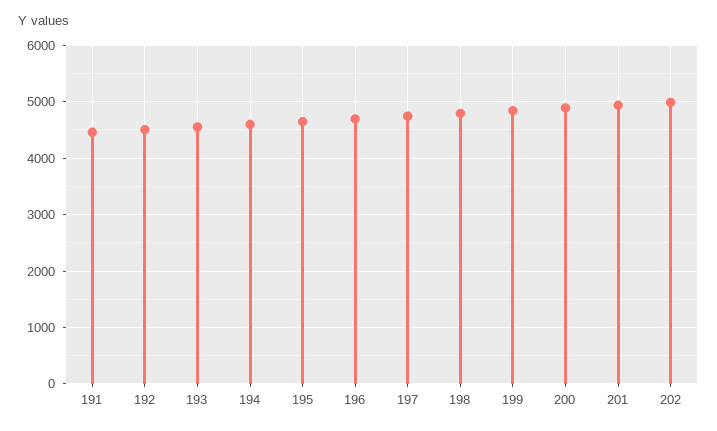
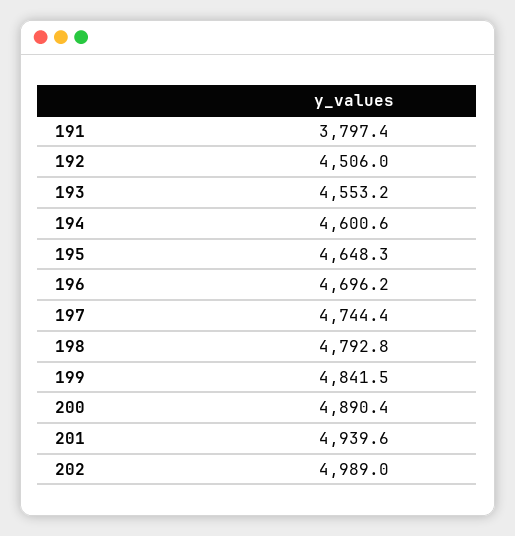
191: 4400 -> 3797.4

